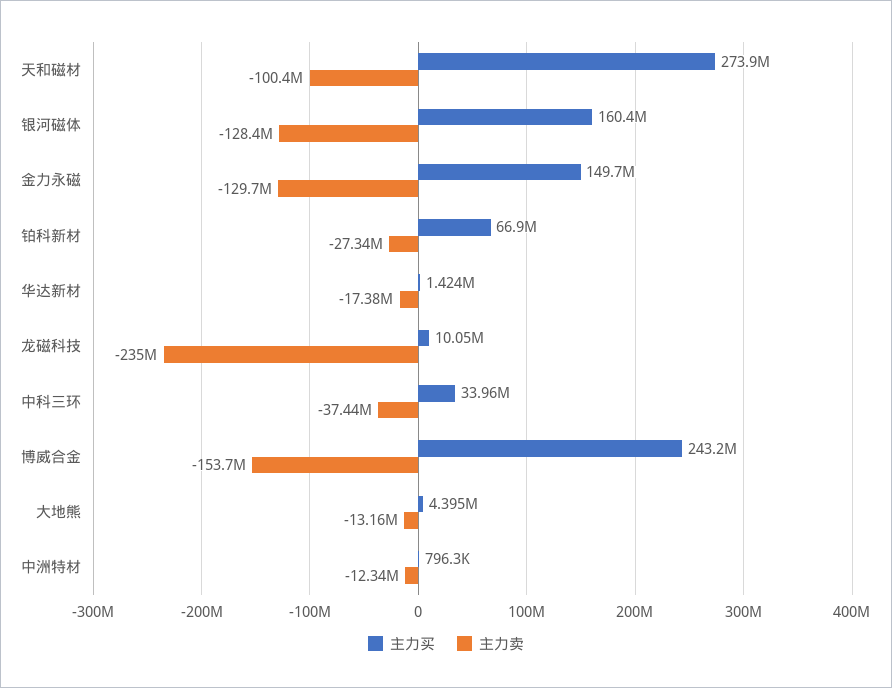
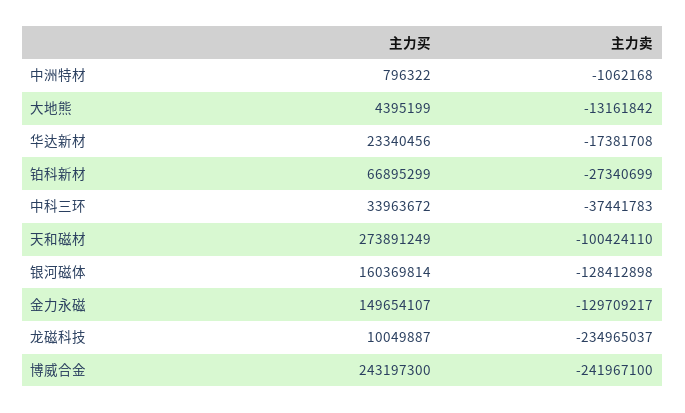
主力买, 华达新材: 1424000 -> 23340456
主力卖, 博威合金: -153700000 -> -241967100
主力卖, 中洲特材: -12340000 -> -1062168

